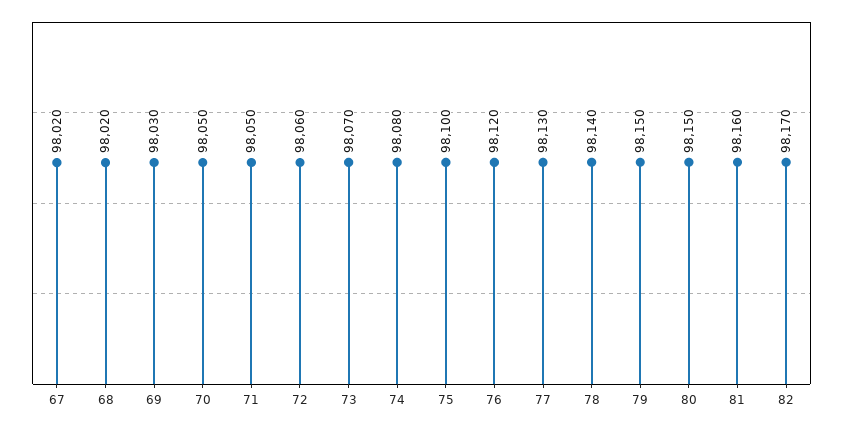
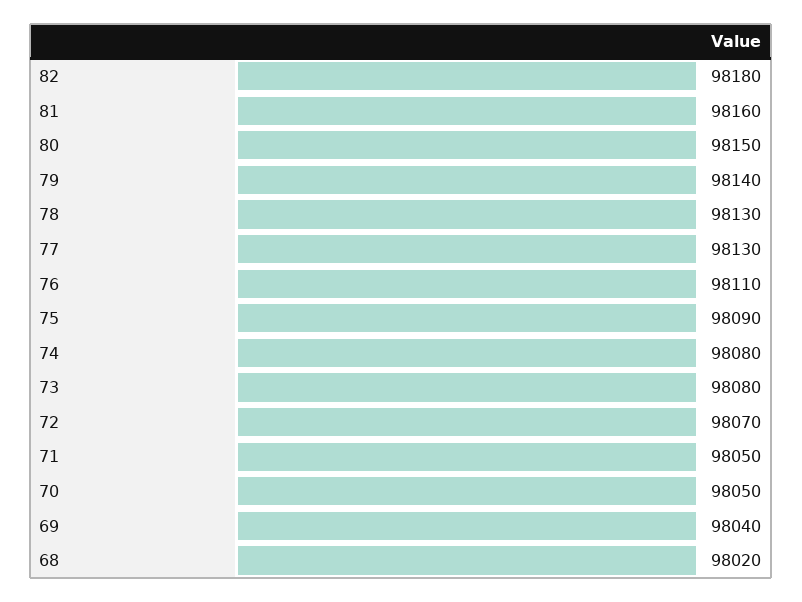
67: 98020 -> none
69: 98030 -> 98040
72: 98060 -> 98070
73: 98070 -> 98080
75: 98100 -> 98090
76: 98120 -> 98110
78: 98140 -> 98130
79: 98150 -> 98140
82: 98170 -> 98180

